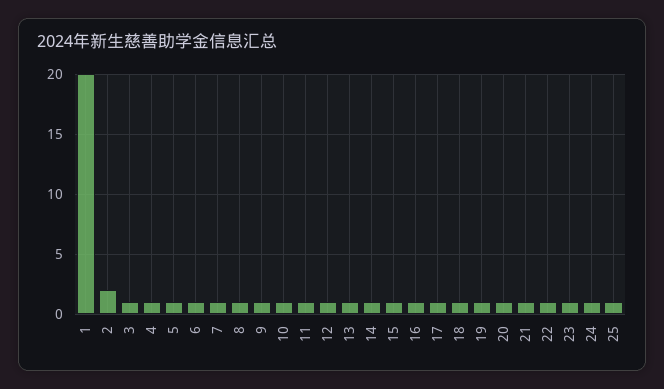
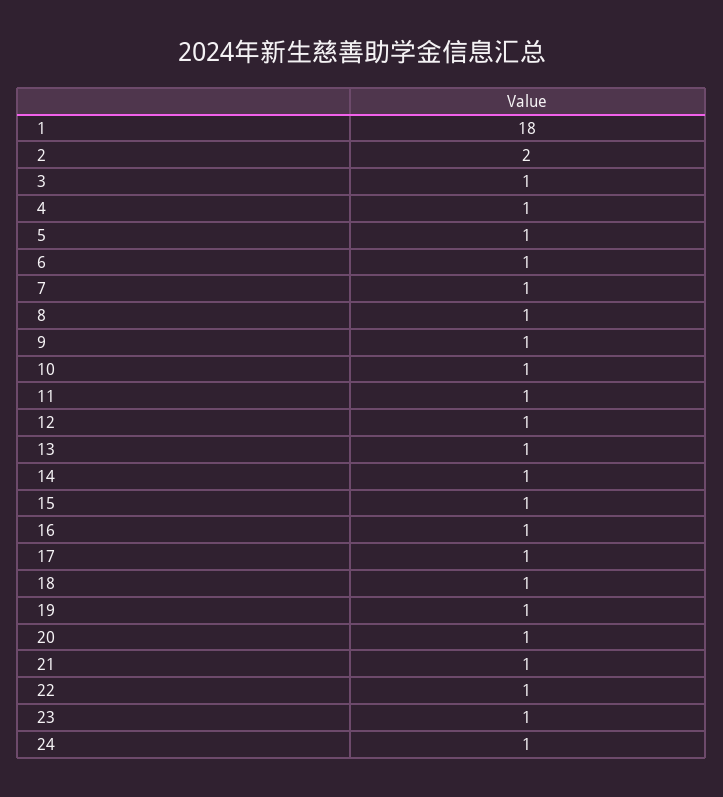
1: 20 -> 18
25: 1 -> none

